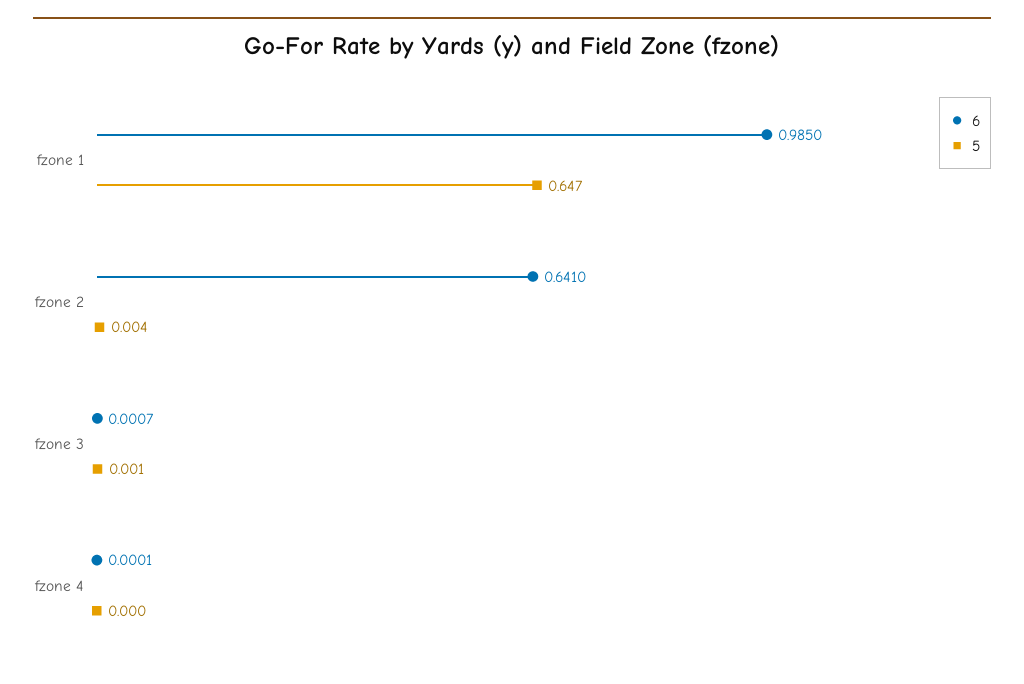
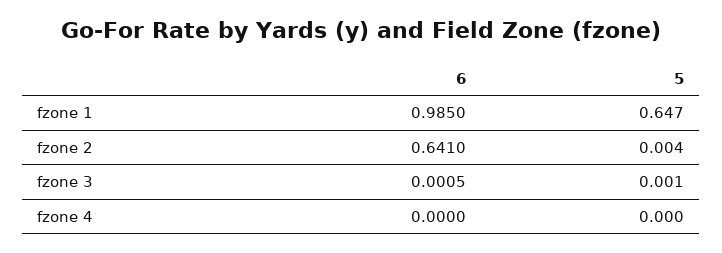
6, fzone 3: 0.0007 -> 0.0005
6, fzone 4: 0.0001 -> 0

